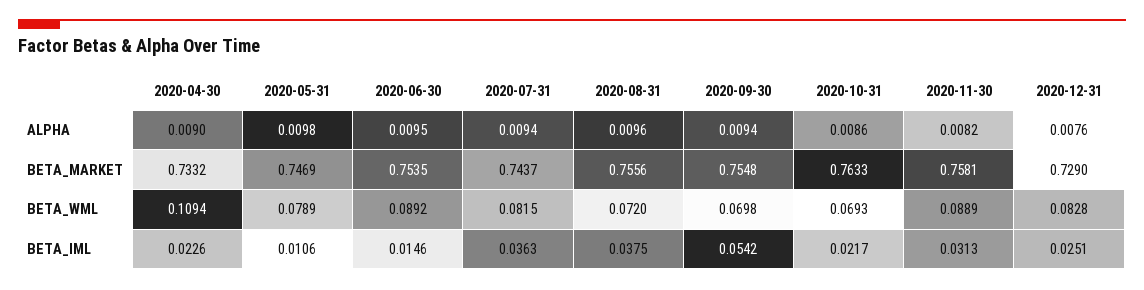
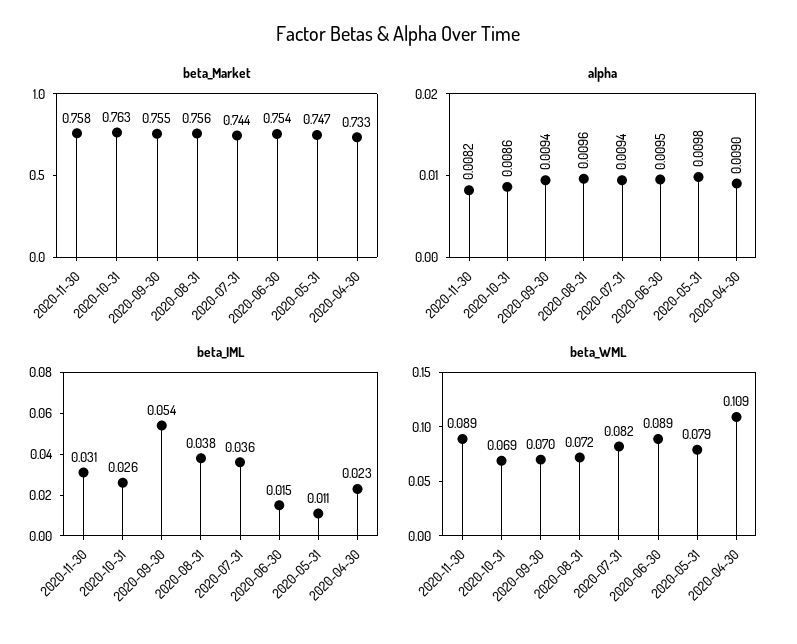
ALPHA, 2020-12-31: 0.0076 -> none
BETA_MARKET, 2020-12-31: 0.729 -> none
BETA_WML, 2020-12-31: 0.0828 -> none
BETA_IML, 2020-10-31: 0.0217 -> 0.026
BETA_IML, 2020-12-31: 0.0251 -> none

